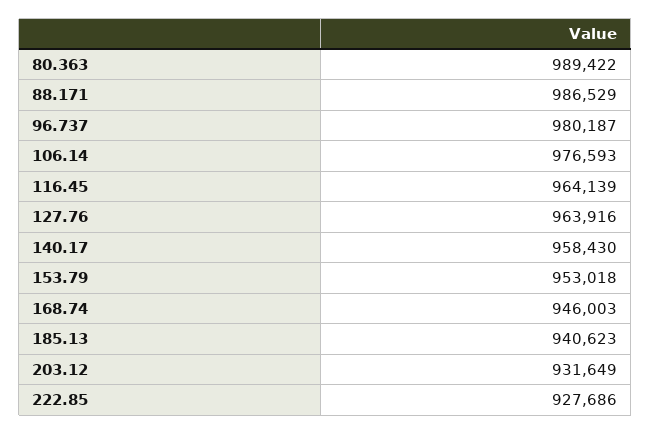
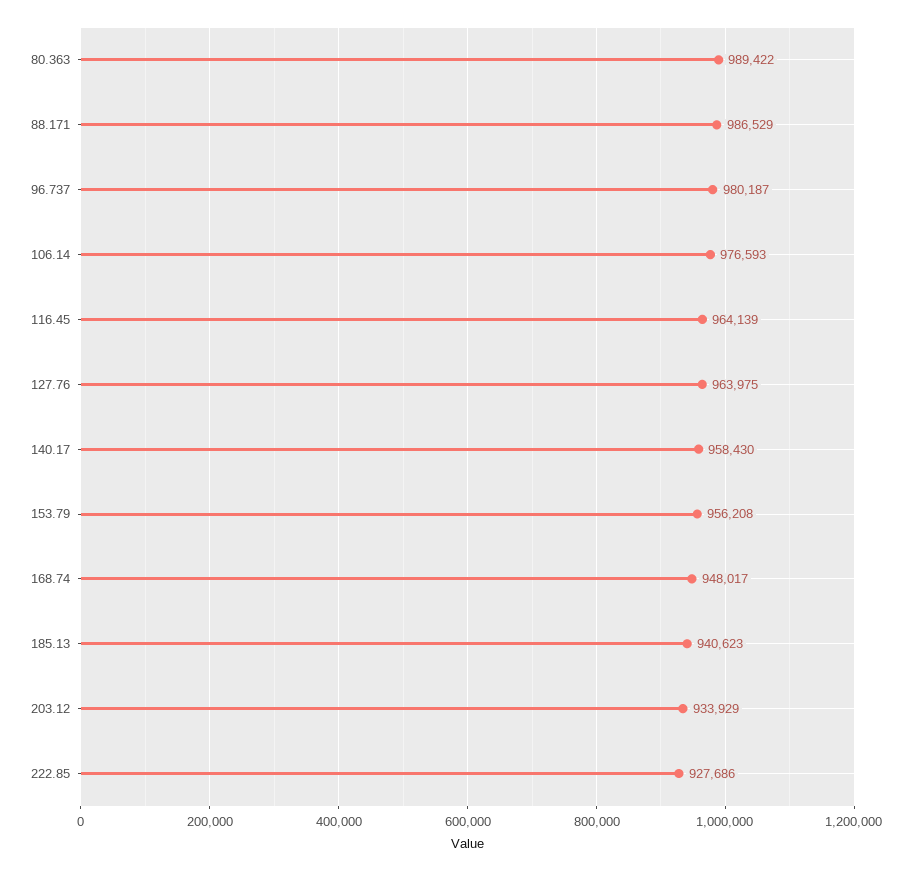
127.76: 963916 -> 963975
153.79: 953018 -> 956208
168.74: 946003 -> 948017
203.12: 931649 -> 933929

